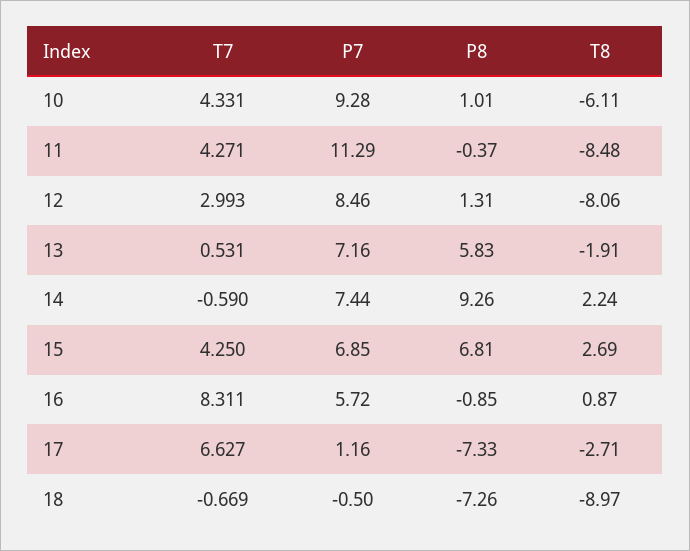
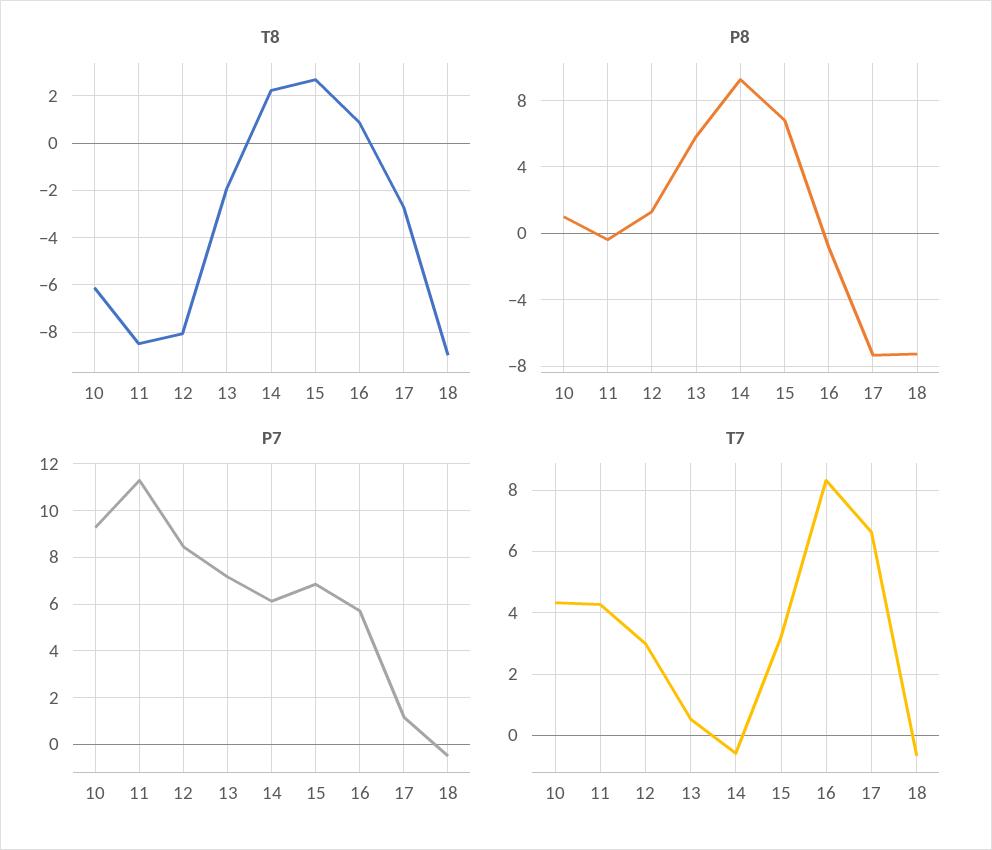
P7, 14: 7.44 -> 6
T7, 15: 4.25 -> 3.2

